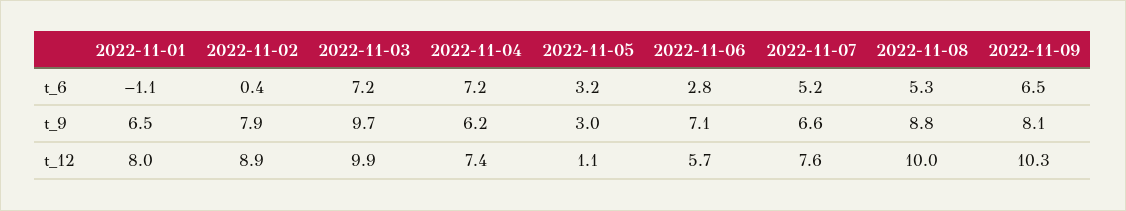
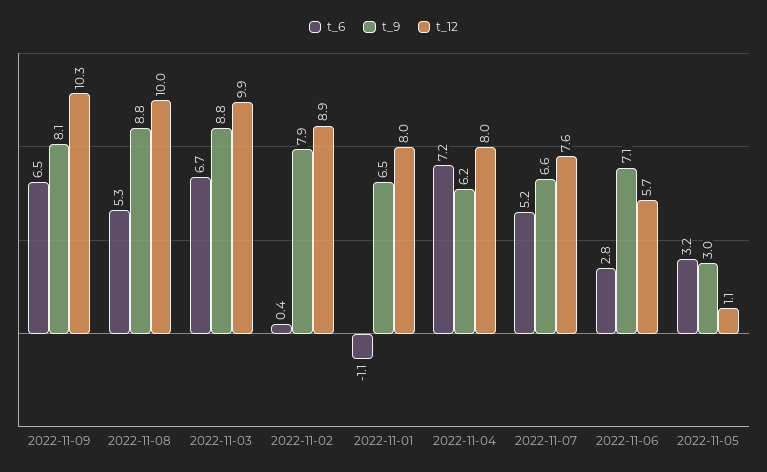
t_6, 2022-11-03: 7.2 -> 6.7
t_9, 2022-11-03: 9.7 -> 8.8
t_12, 2022-11-04: 7.4 -> 8

